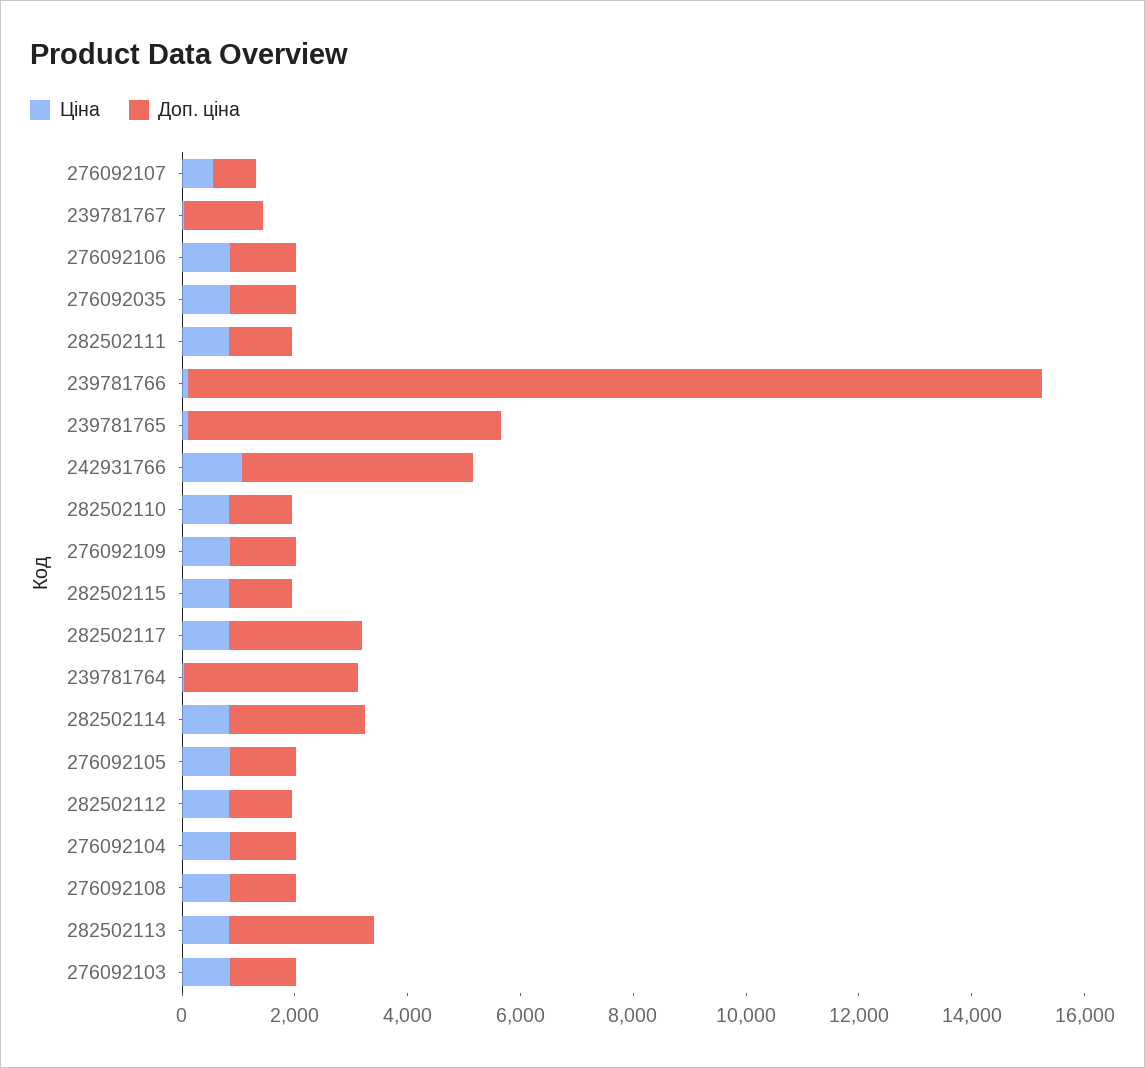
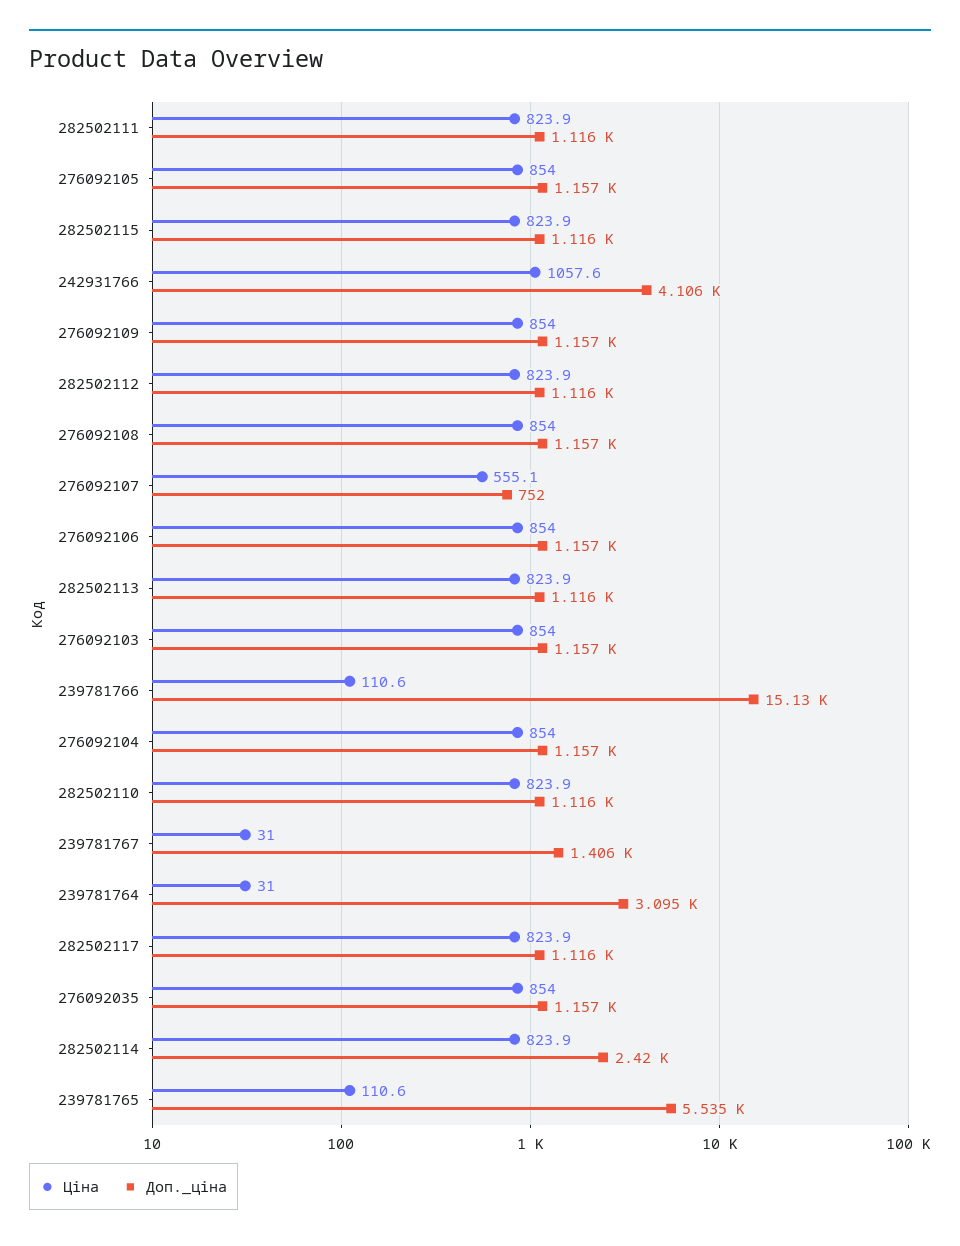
Доп. ціна, 282502117: 2500 -> 1116
Доп. ціна, 282502113: 2500 -> 1116

